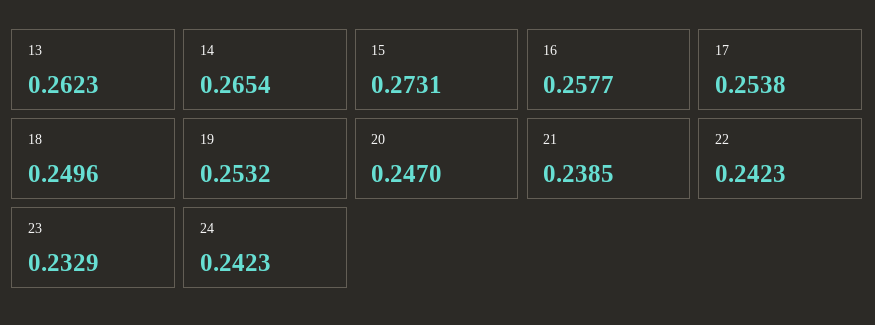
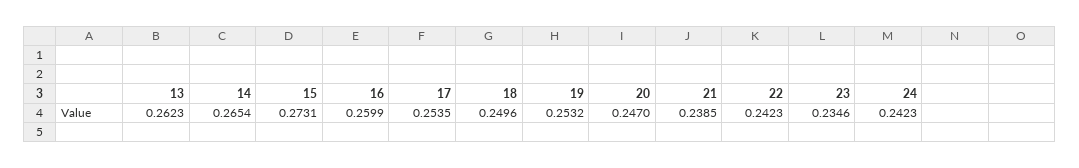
16: 0.2577 -> 0.2599
17: 0.2538 -> 0.2535
23: 0.2329 -> 0.2346

